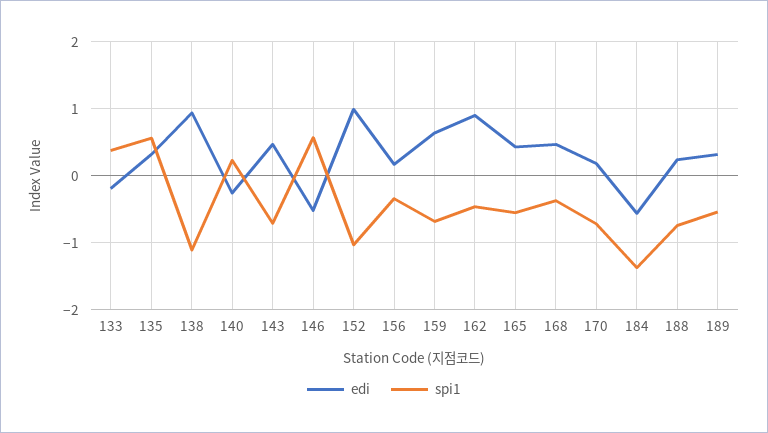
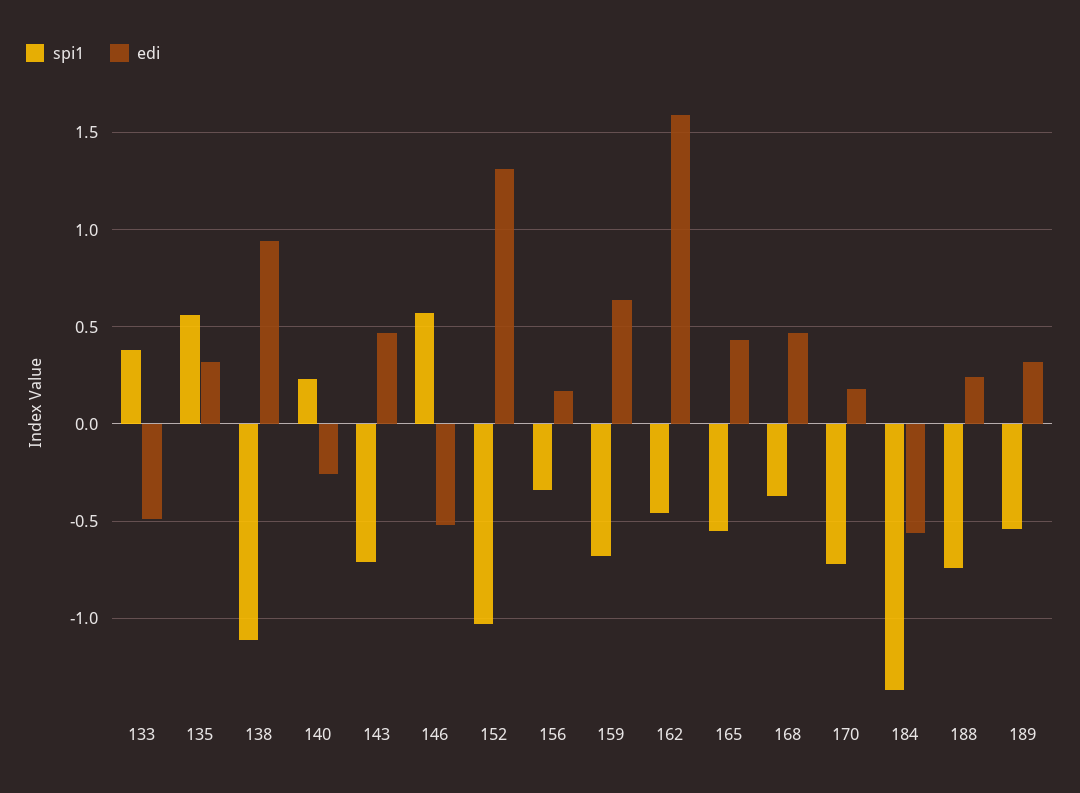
edi, 133: -0.2 -> -0.5
edi, 152: 1 -> 1.3
edi, 162: 0.9 -> 1.6

